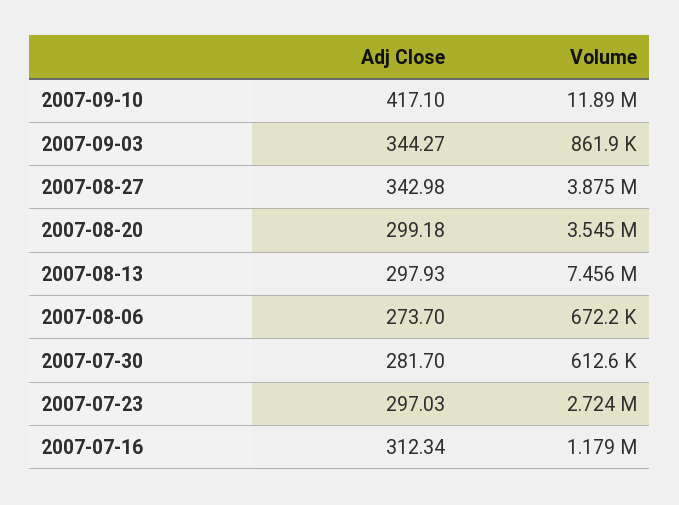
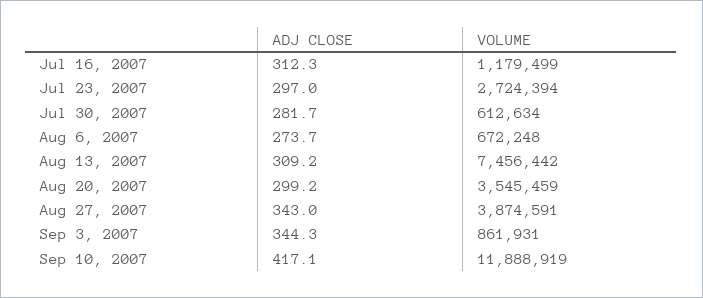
Adj Close, 2007-08-13: 297.93 -> 309.2

